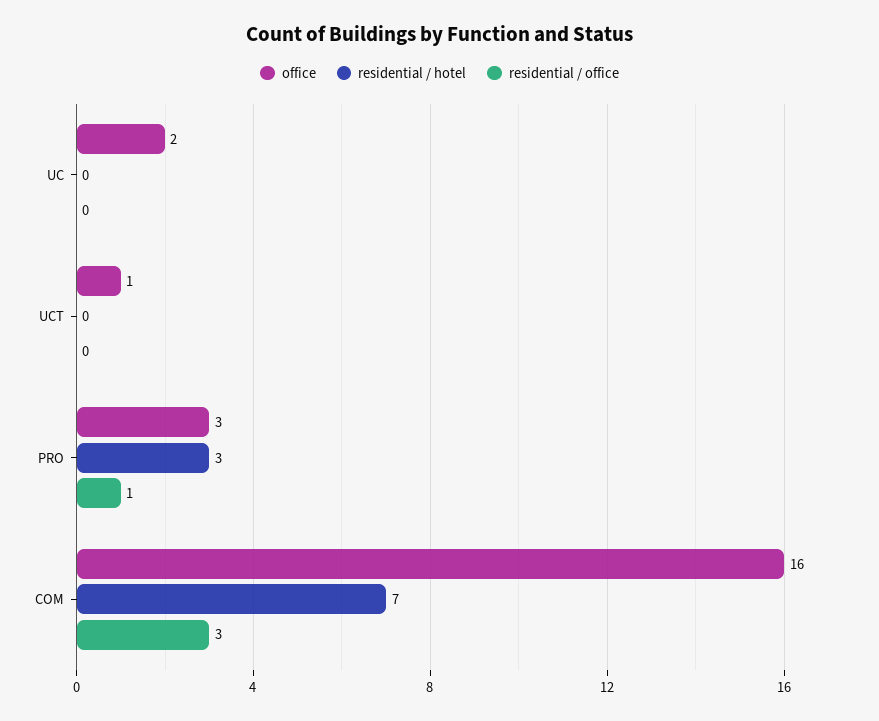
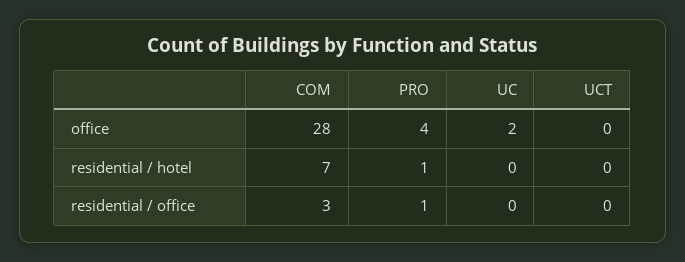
office, UCT: 1 -> 0
office, PRO: 3 -> 4
residential / hotel, PRO: 3 -> 1
office, COM: 16 -> 28

